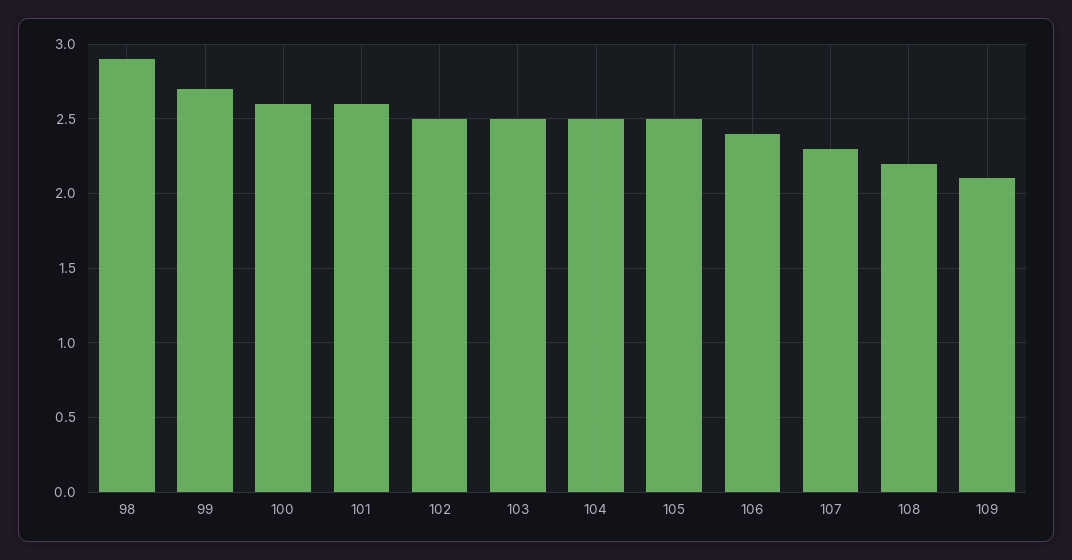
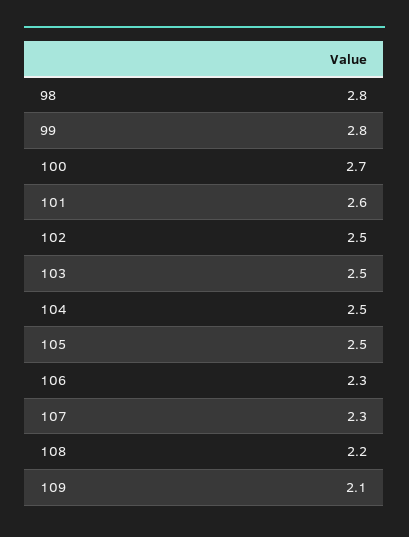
98: 2.9 -> 2.8
99: 2.7 -> 2.8
100: 2.6 -> 2.7
106: 2.4 -> 2.3

